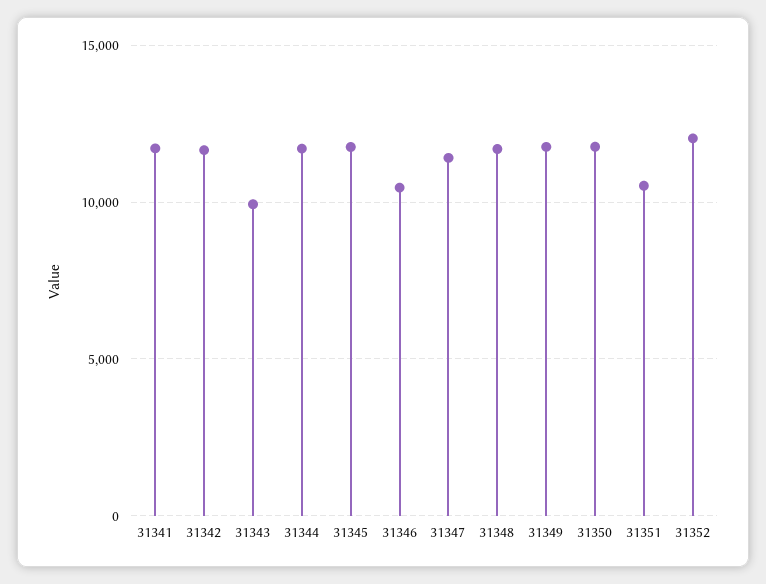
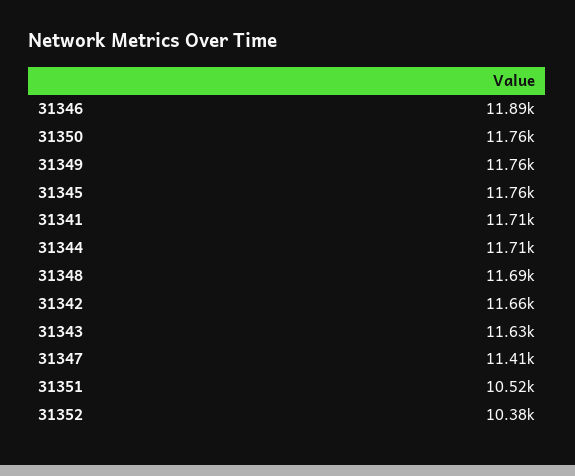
31343: 10000 -> 11630
31346: 10500 -> 11890
31352: 12000 -> 10380

